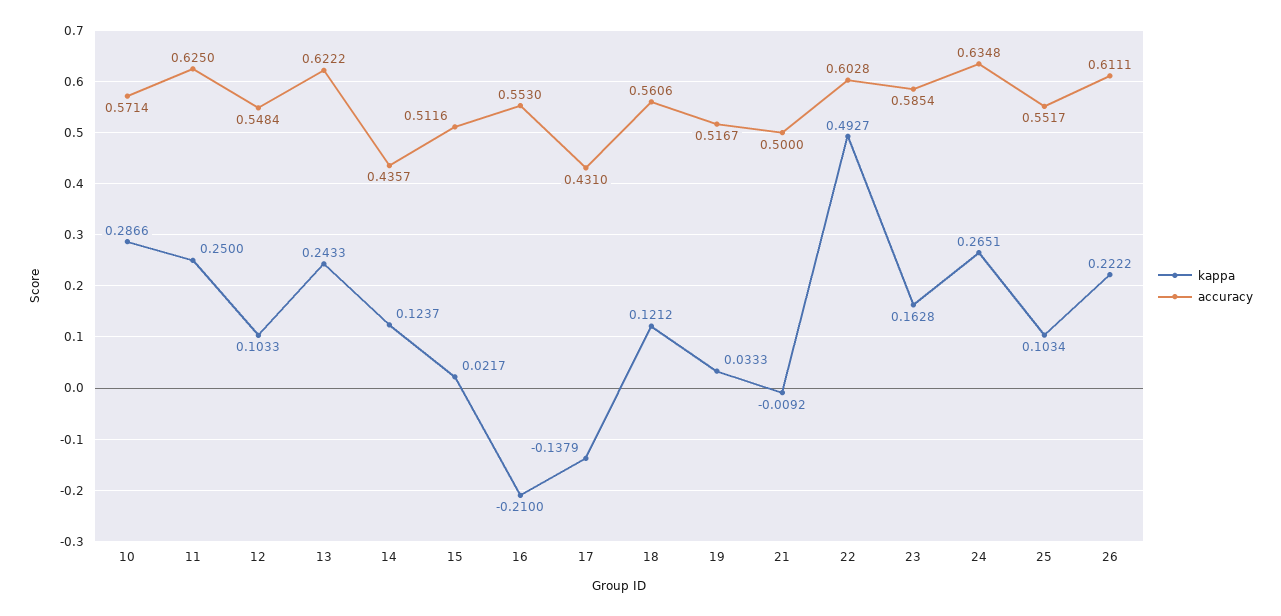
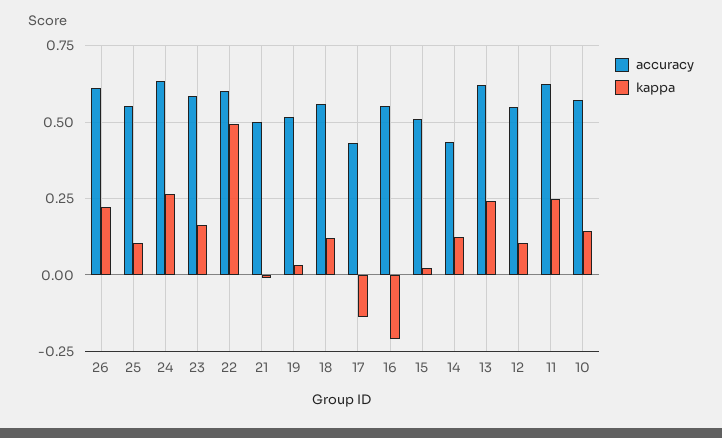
kappa, 10: 0.2866 -> 0.15

